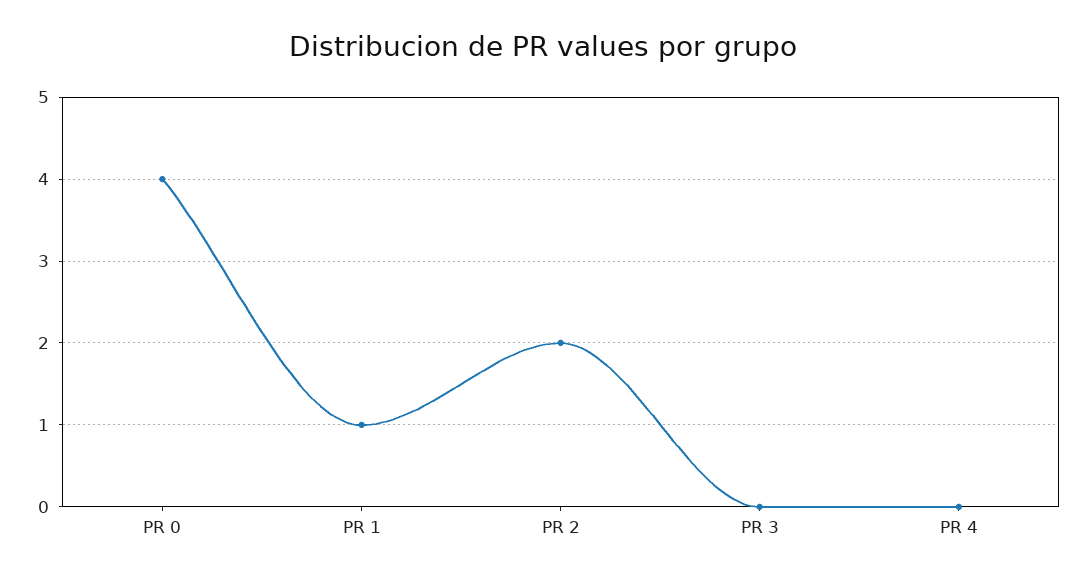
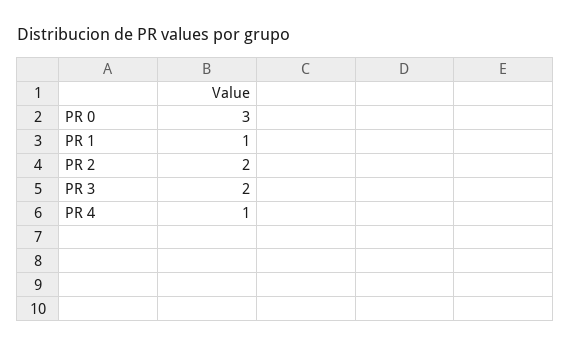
PR 0: 4 -> 3
PR 3: 0 -> 2
PR 4: 0 -> 1

